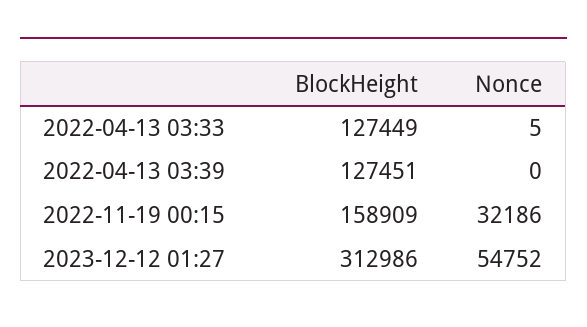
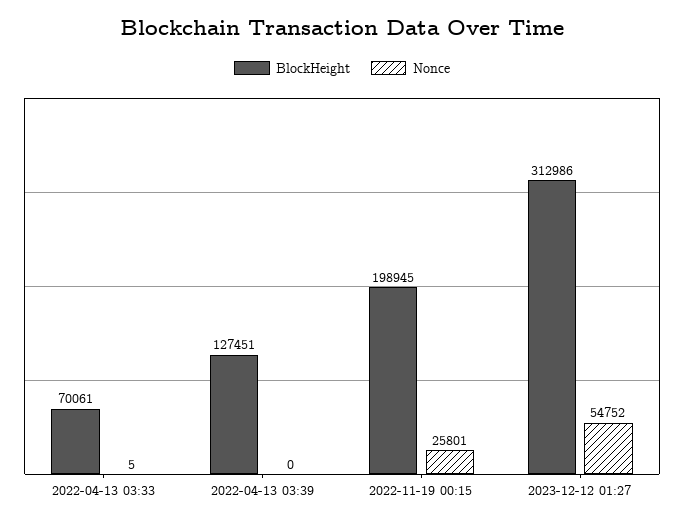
BlockHeight, 2022-04-13 03:33: 127449 -> 70061
BlockHeight, 2022-11-19 00:15: 158909 -> 198945
Nonce, 2022-11-19 00:15: 32186 -> 25801

